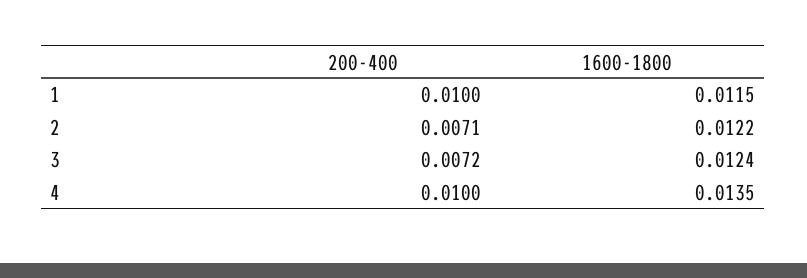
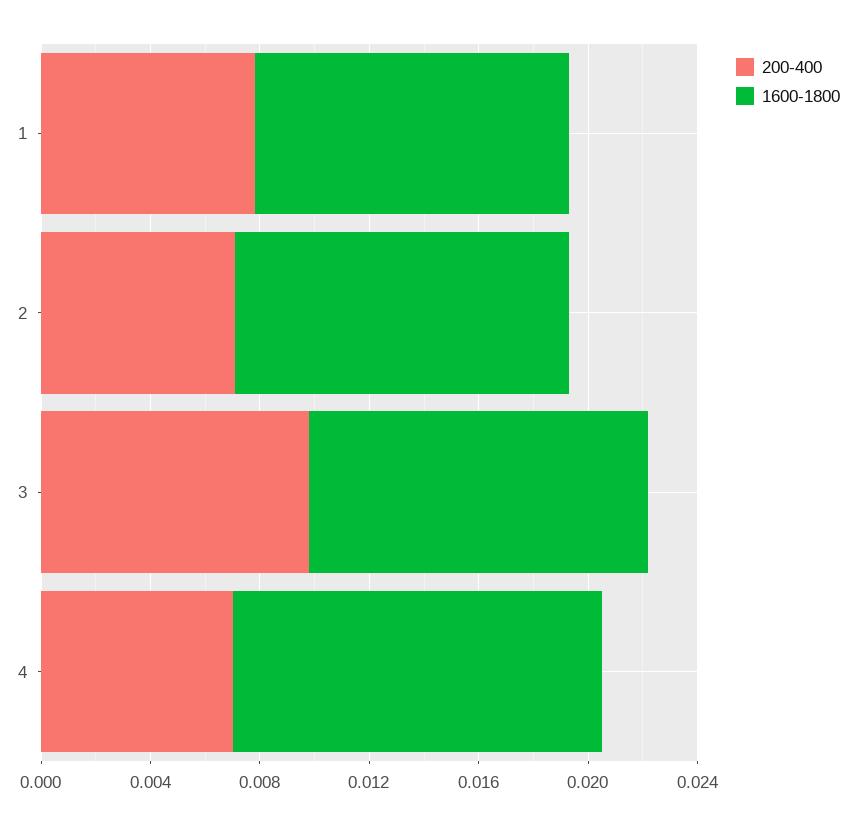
200-400, 1: 0.01 -> 0.008
200-400, 3: 0.0072 -> 0.01
200-400, 4: 0.01 -> 0.007

